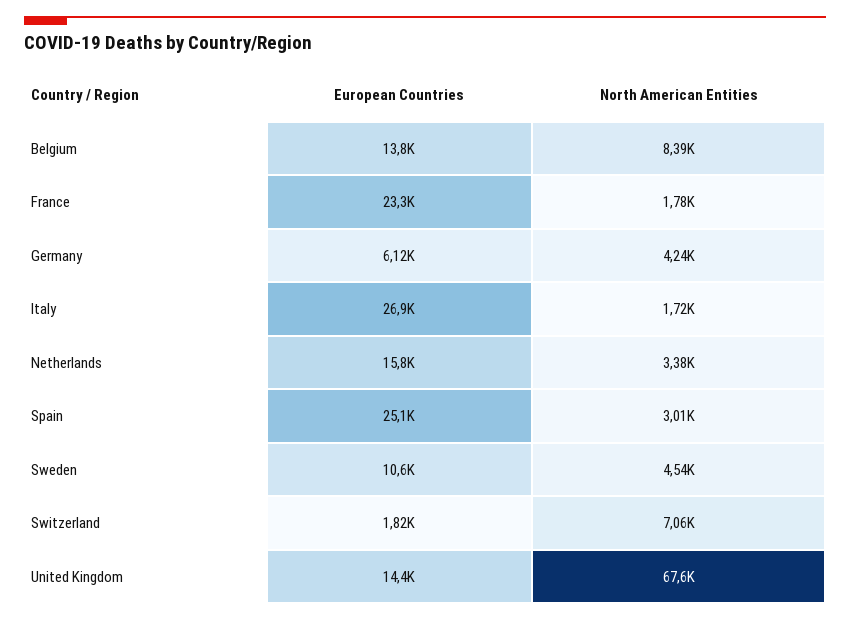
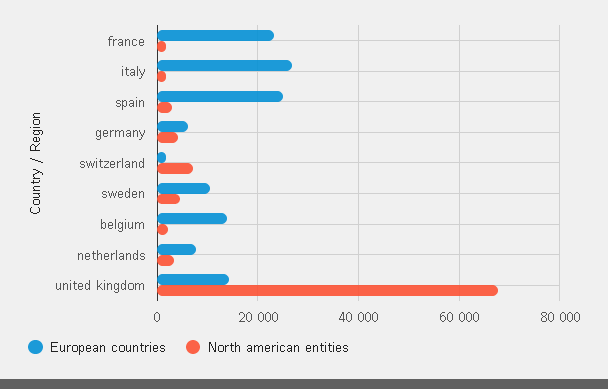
North American Entities, Belgium: 8390 -> 2000
European Countries, Netherlands: 15800 -> 8000

